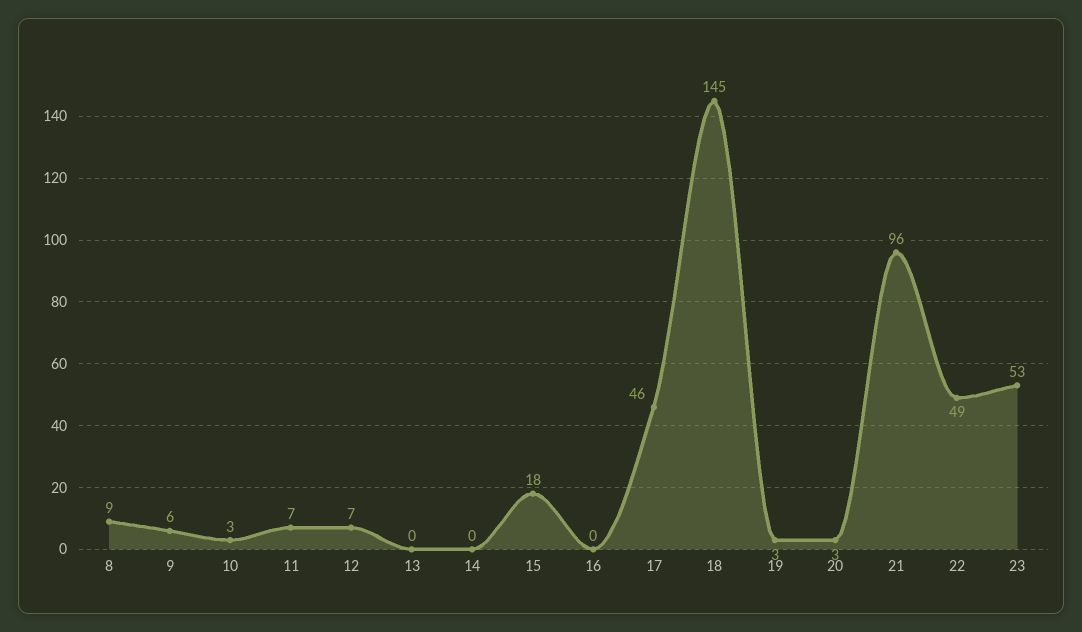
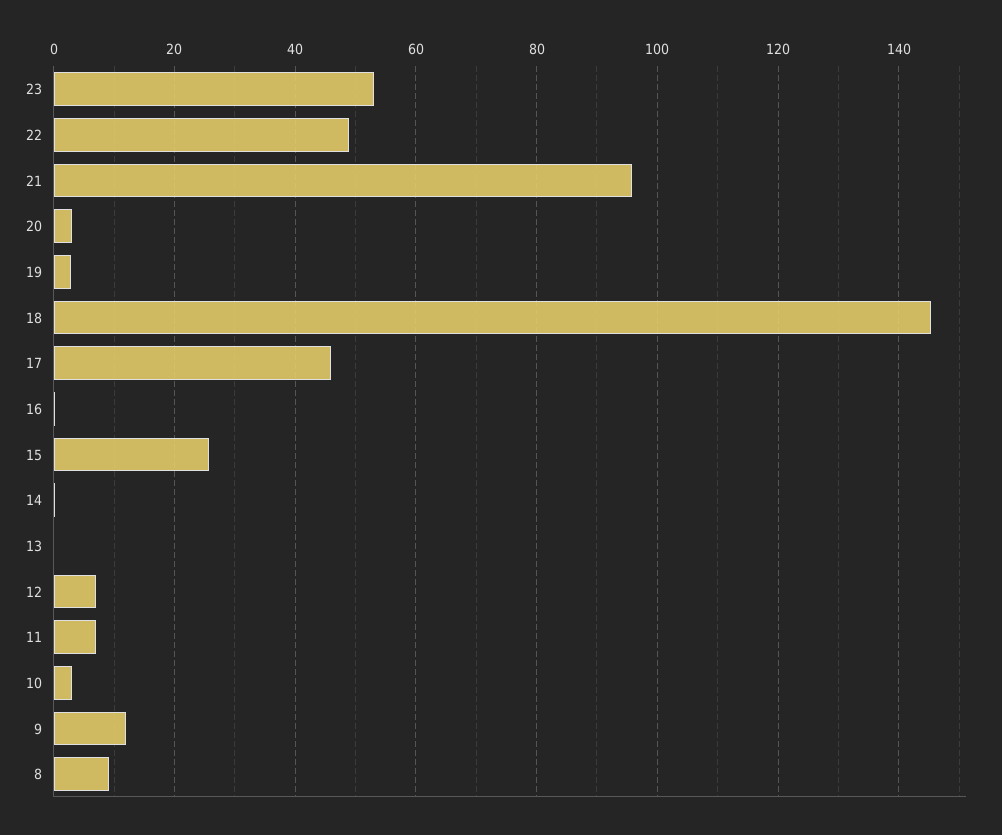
9: 6 -> 12
15: 18 -> 26

